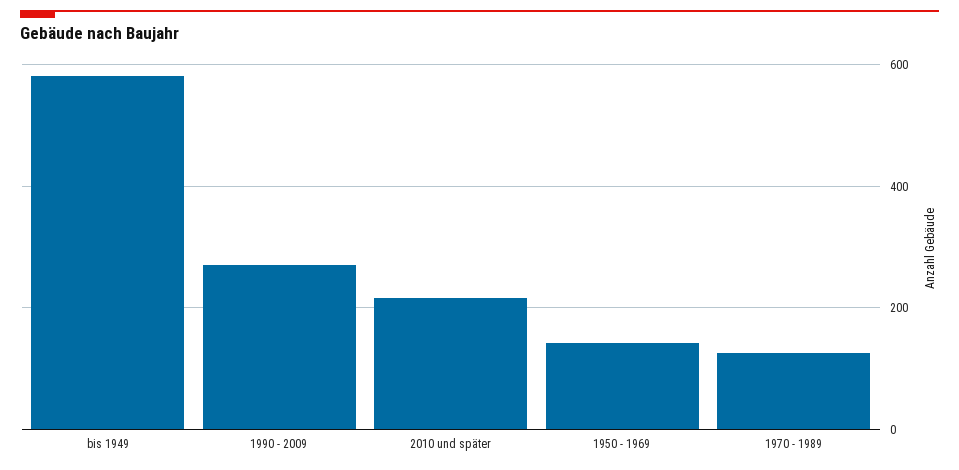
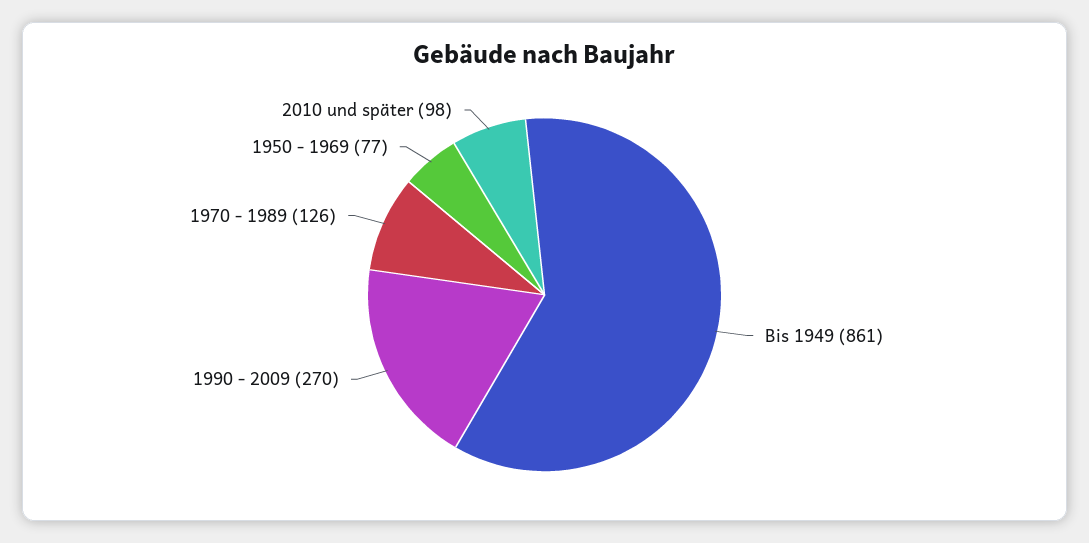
bis 1949: 580 -> 861
2010 und später: 220 -> 98
1950 - 1969: 140 -> 77

